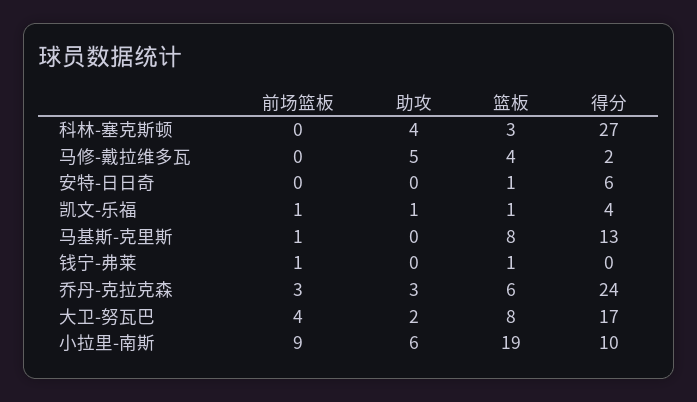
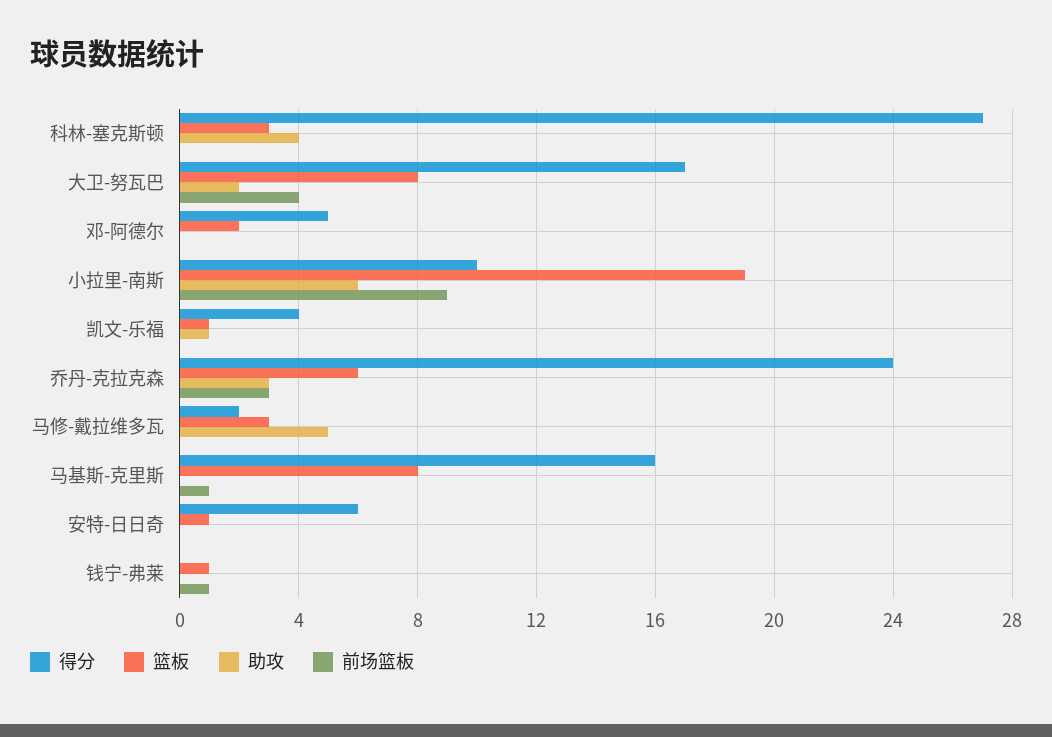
篮板, 马修-戴拉维多瓦: 4 -> 3
前场篮板, 凯文-乐福: 1 -> 0
得分, 马基斯-克里斯: 13 -> 16
得分, 邓-阿德尔: none -> 5
篮板, 邓-阿德尔: none -> 2
助攻, 邓-阿德尔: none -> 0
前场篮板, 邓-阿德尔: none -> 0

